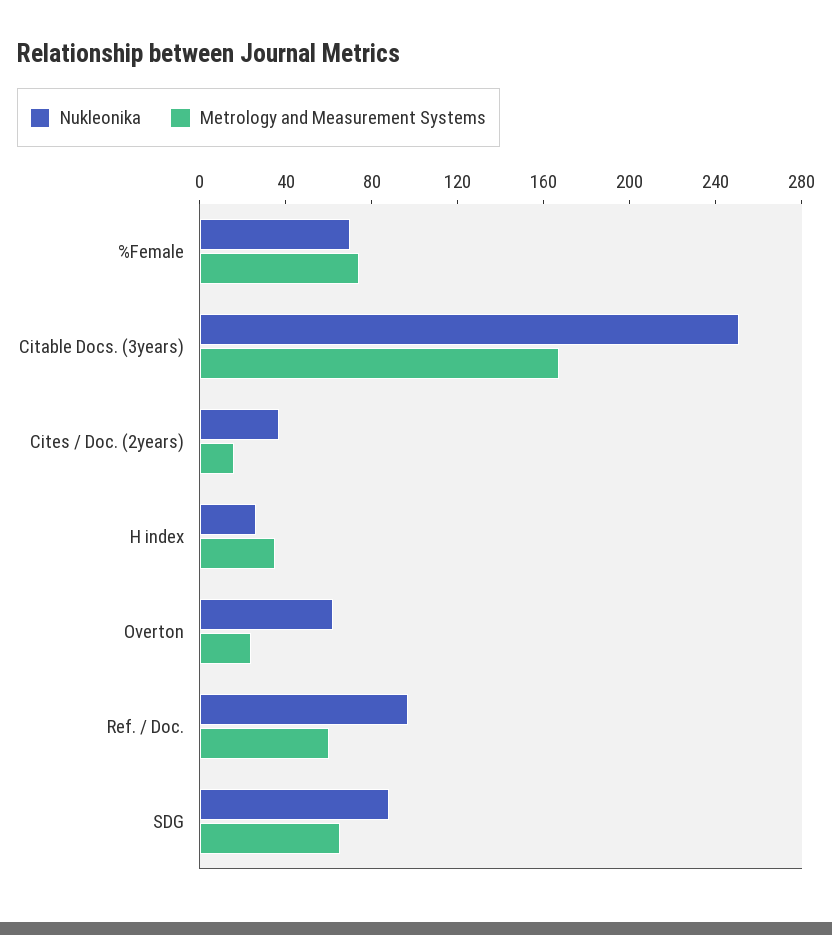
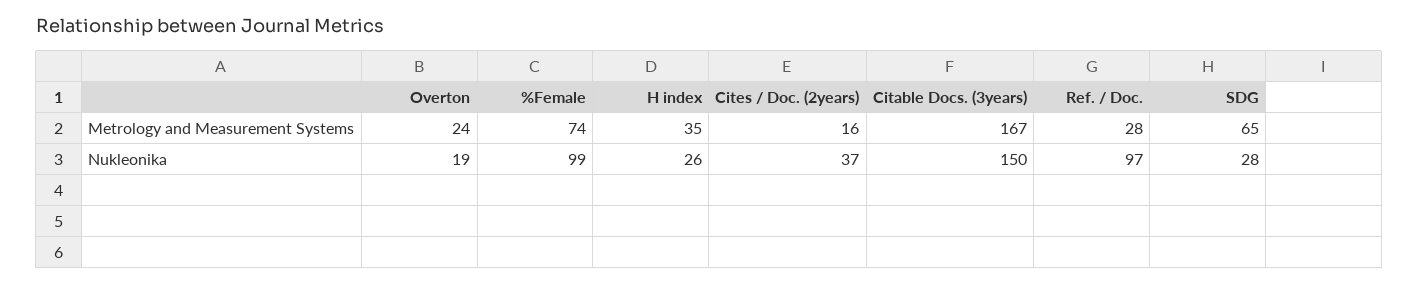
Nukleonika, %Female: 70 -> 99
Nukleonika, Citable Docs. (3years): 250 -> 150
Nukleonika, Overton: 60 -> 19
Metrology and Measurement Systems, Ref. / Doc.: 60 -> 28
Nukleonika, SDG: 90 -> 28

